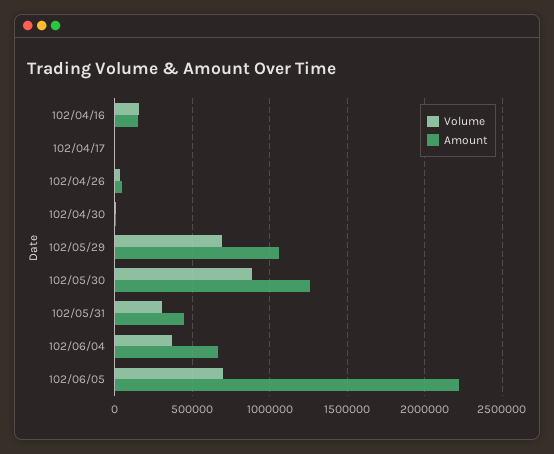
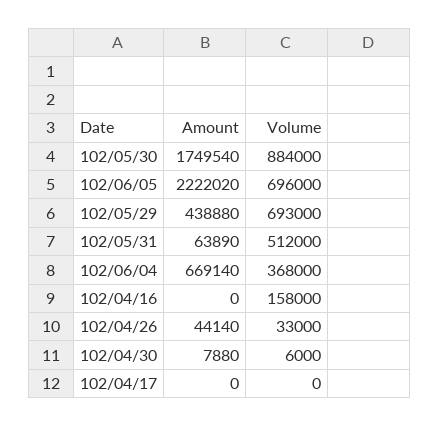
Amount, 102/04/16: 150000 -> 0
Amount, 102/05/29: 1050000 -> 438880
Amount, 102/05/30: 1250000 -> 1749540
Volume, 102/05/31: 300000 -> 512000
Amount, 102/05/31: 450000 -> 63890

